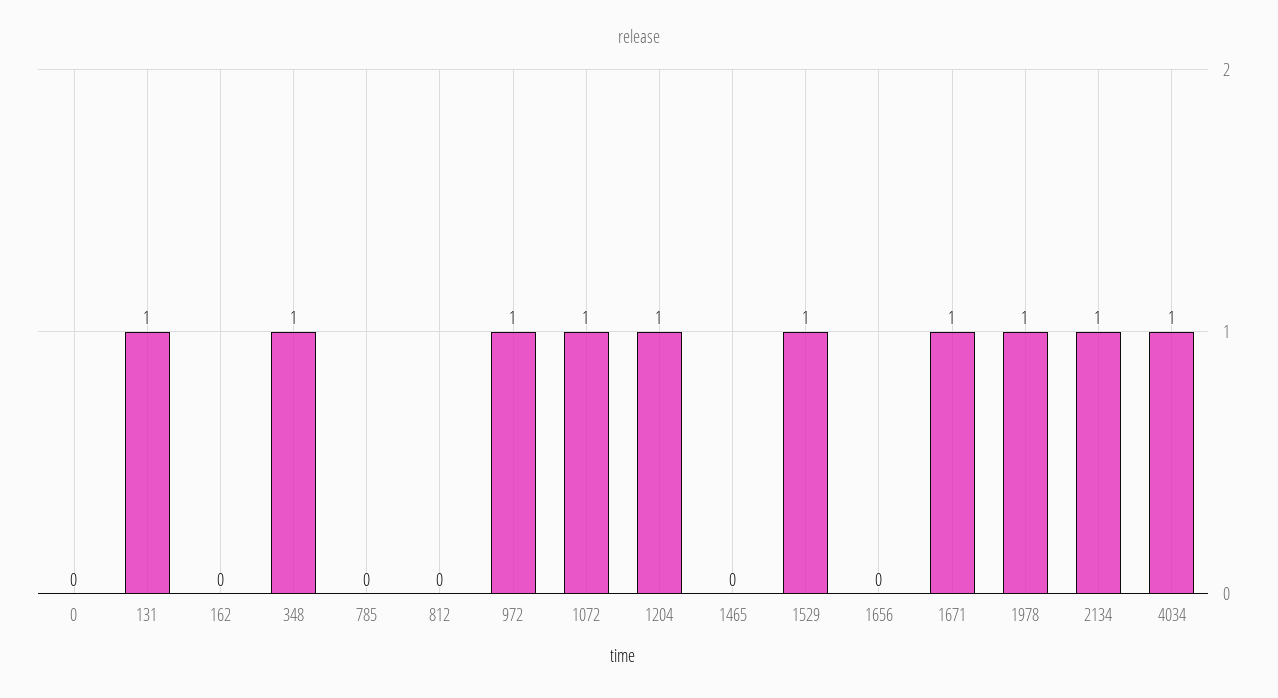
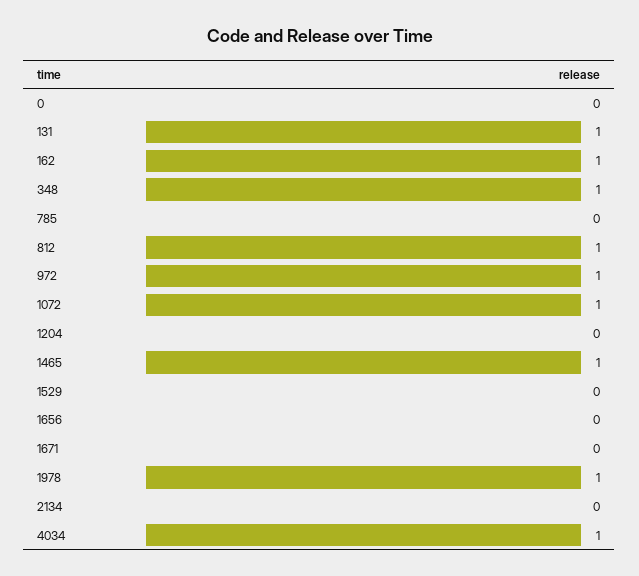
162: 0 -> 1
812: 0 -> 1
1204: 1 -> 0
1465: 0 -> 1
1529: 1 -> 0
1671: 1 -> 0
2134: 1 -> 0

